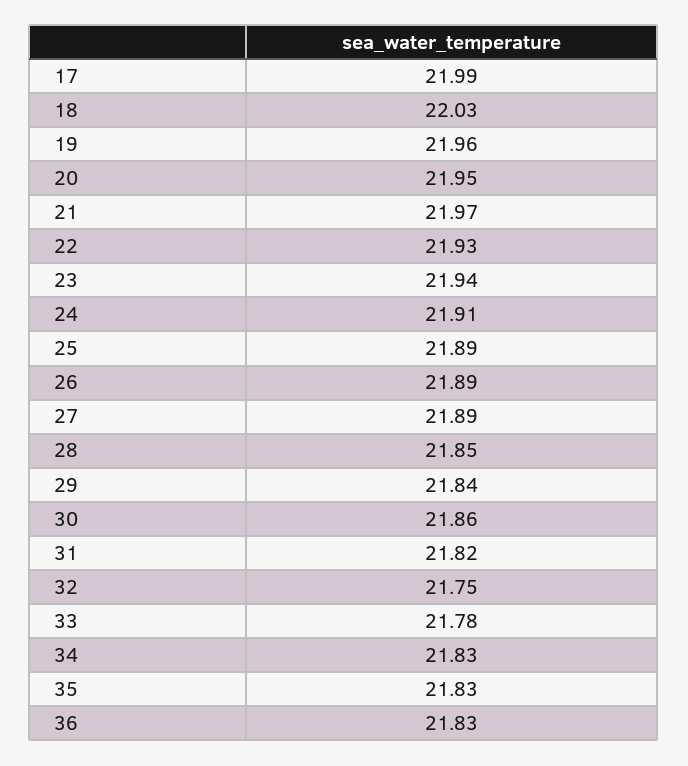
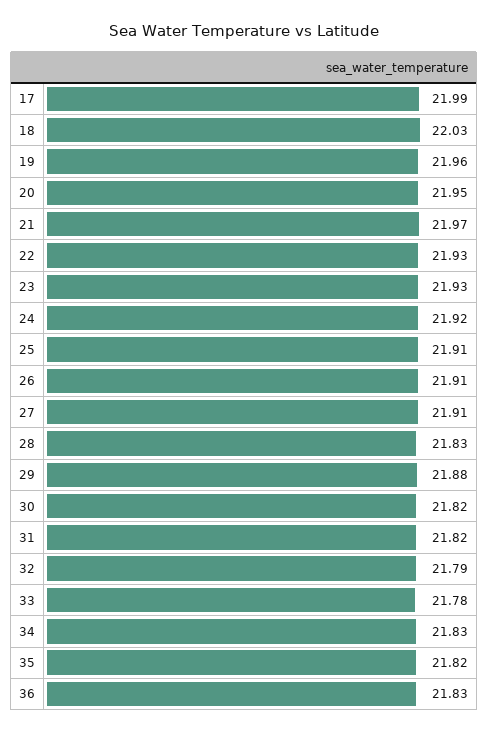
23: 21.94 -> 21.93
24: 21.91 -> 21.92
25: 21.89 -> 21.91
26: 21.89 -> 21.91
27: 21.89 -> 21.91
28: 21.85 -> 21.83
29: 21.84 -> 21.88
30: 21.86 -> 21.82
32: 21.75 -> 21.79
35: 21.83 -> 21.82

